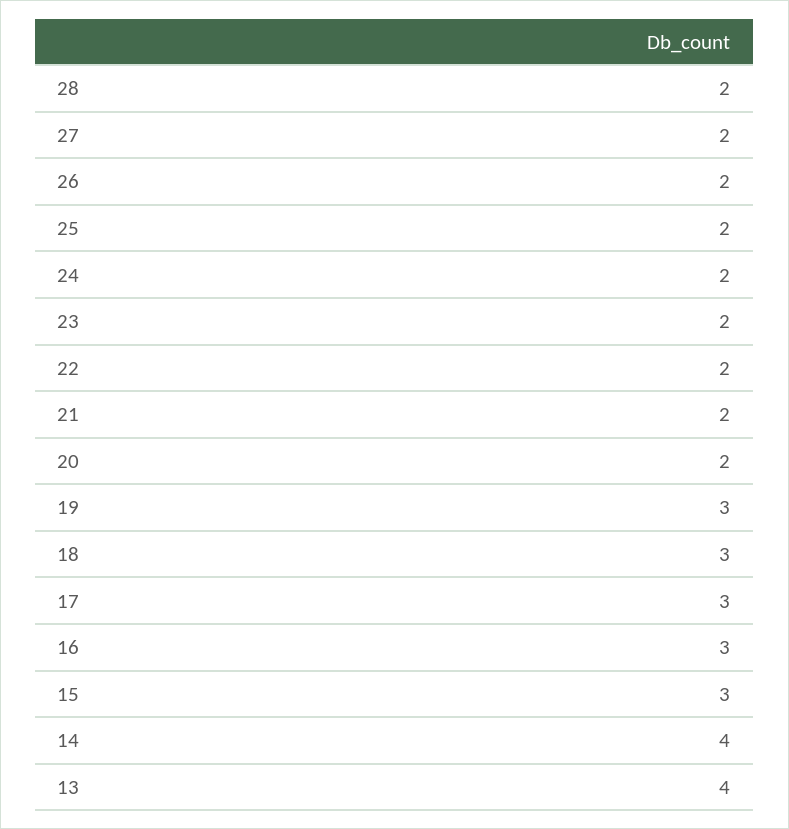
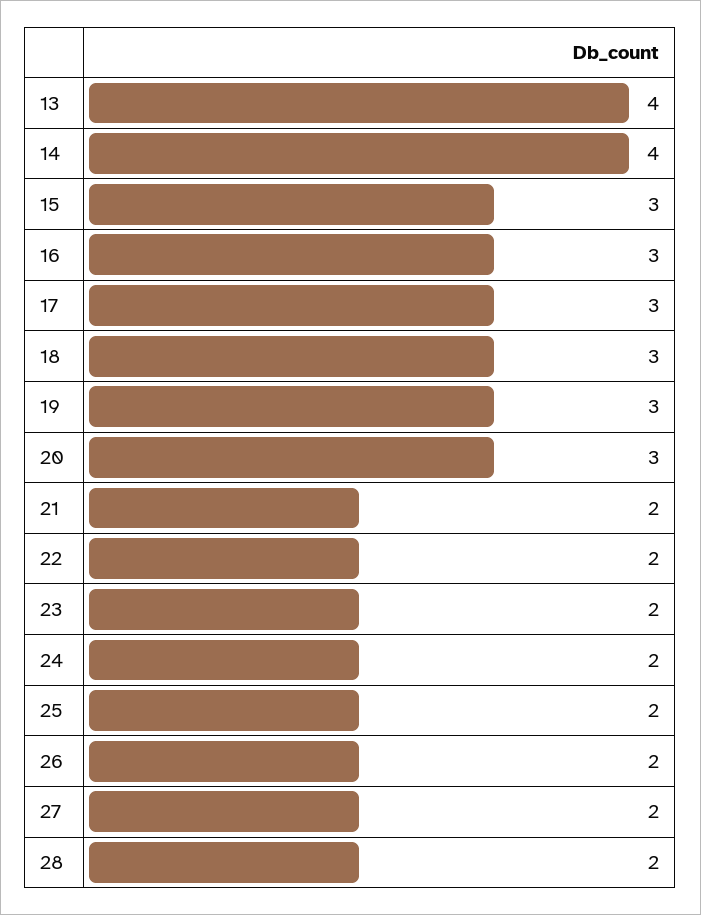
20: 2 -> 3

